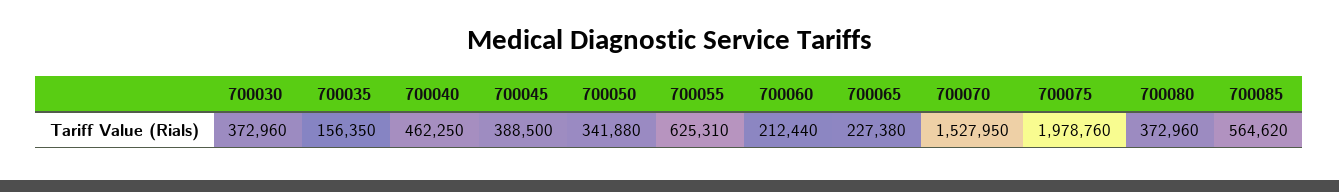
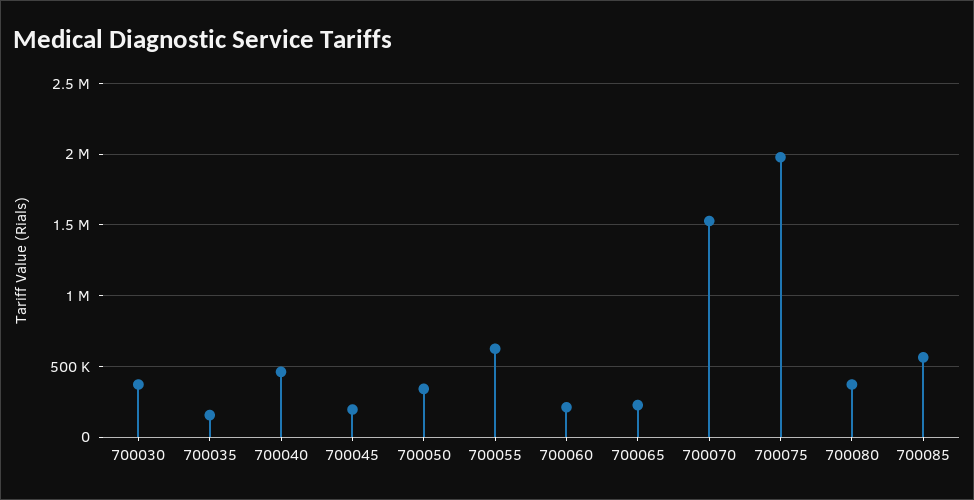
700045: 388500 -> 200000

